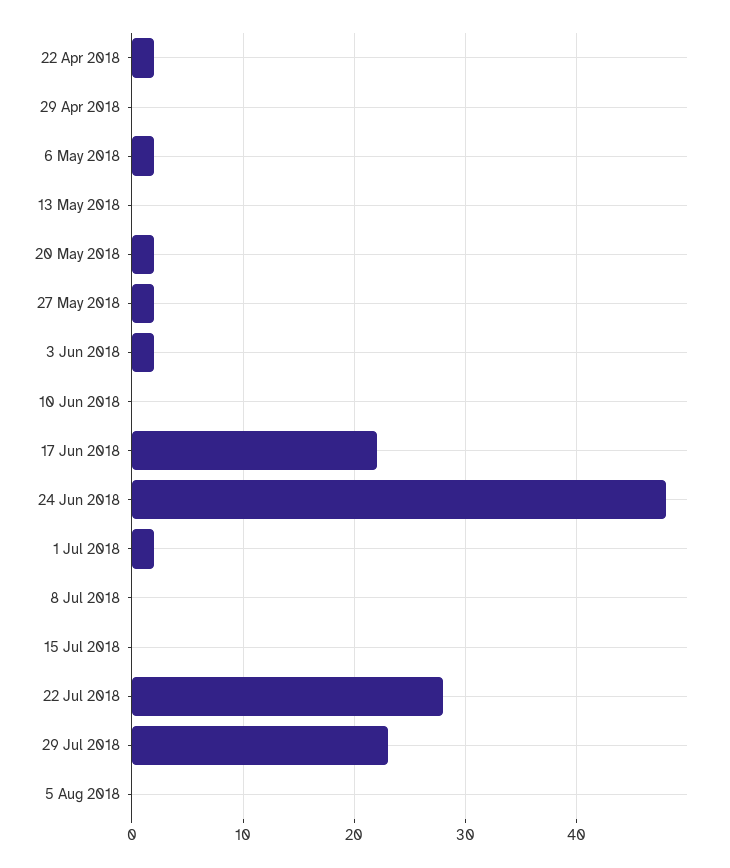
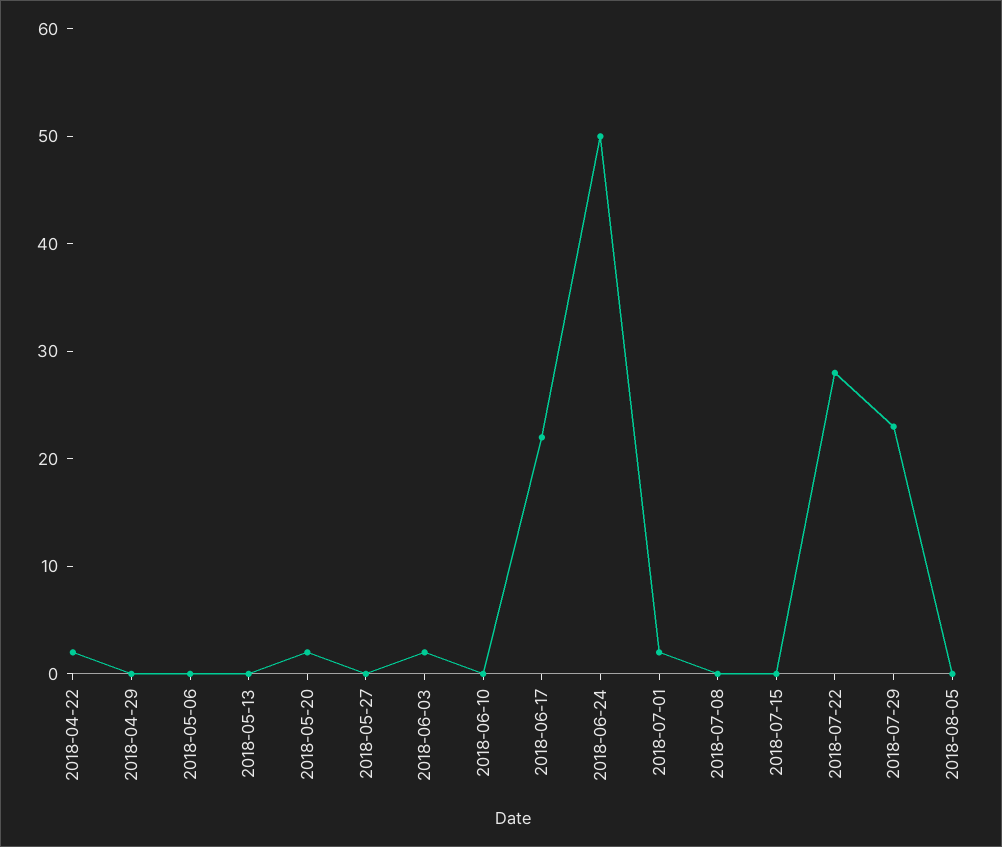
6 May 2018: 2 -> 0
27 May 2018: 2 -> 0
24 Jun 2018: 48 -> 50

